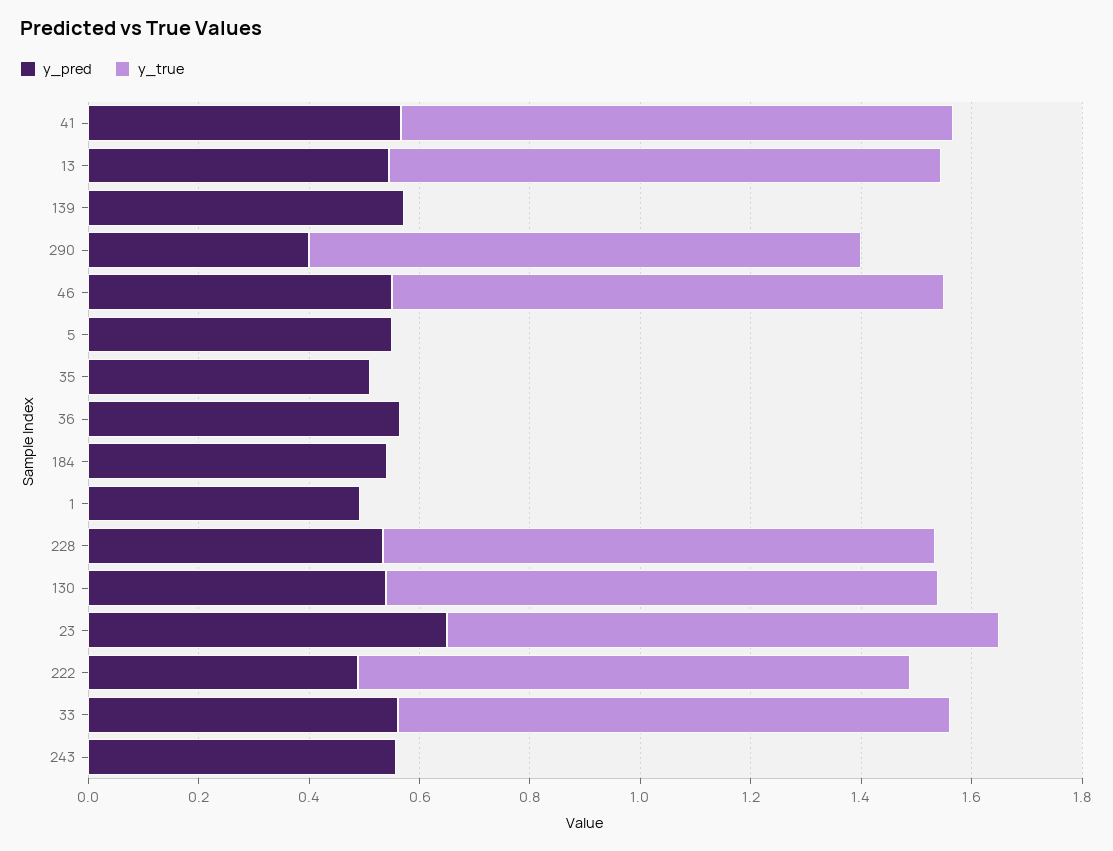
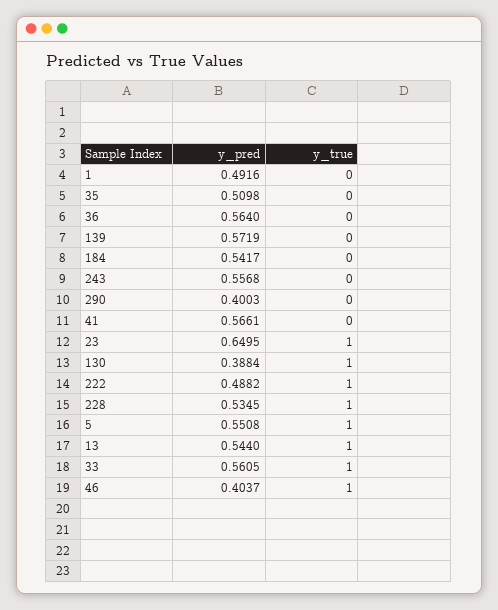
y_true, 41: 1 -> 0
y_true, 290: 1 -> 0
y_pred, 46: 0.55 -> 0.4037
y_true, 5: 0 -> 1
y_pred, 130: 0.55 -> 0.3884

